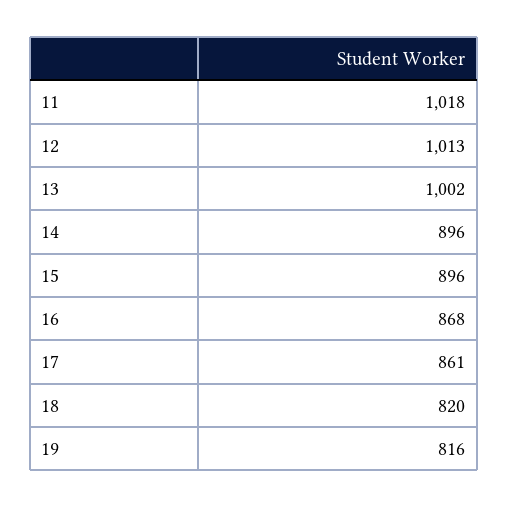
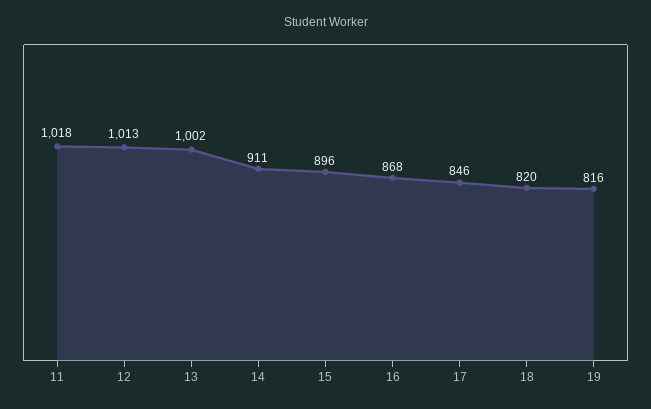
14: 896 -> 911
17: 861 -> 846

